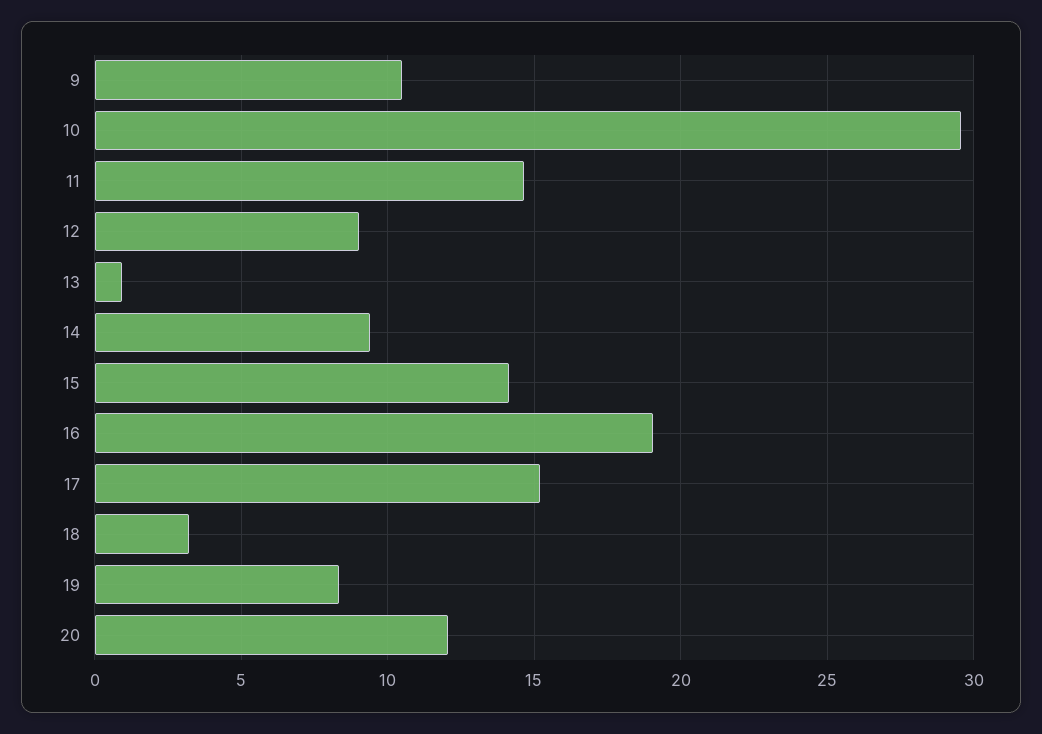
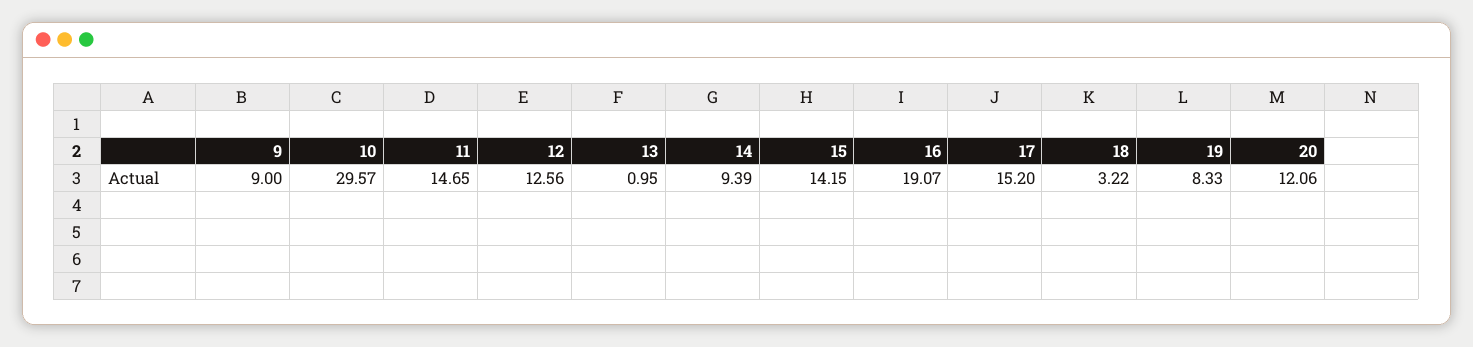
9: 10.5 -> 9
12: 9 -> 12.56

